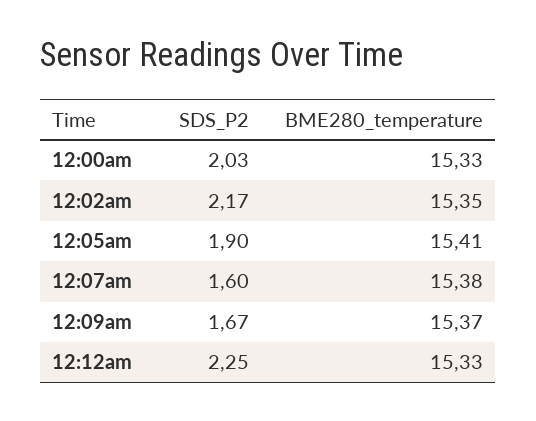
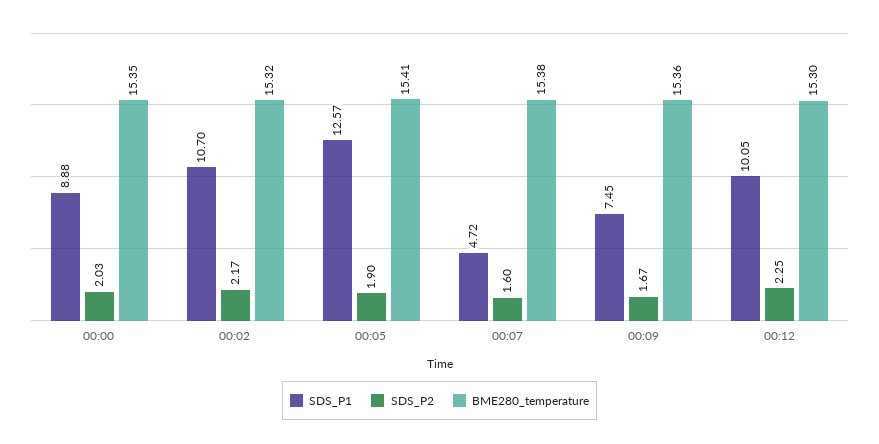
BME280_temperature, 12:00am: 15.33 -> 15.35
BME280_temperature, 12:02am: 15.35 -> 15.32
BME280_temperature, 12:09am: 15.37 -> 15.36
BME280_temperature, 12:12am: 15.33 -> 15.3
SDS_P1, 12:00am: none -> 8.88
SDS_P1, 12:02am: none -> 10.7
SDS_P1, 12:05am: none -> 12.57
SDS_P1, 12:07am: none -> 4.72
SDS_P1, 12:09am: none -> 7.45
SDS_P1, 12:12am: none -> 10.05

